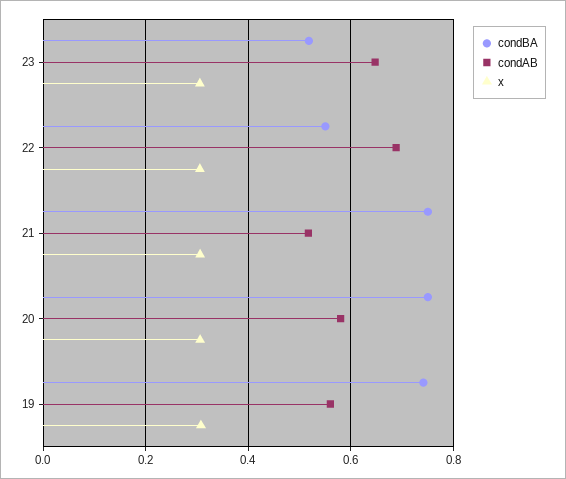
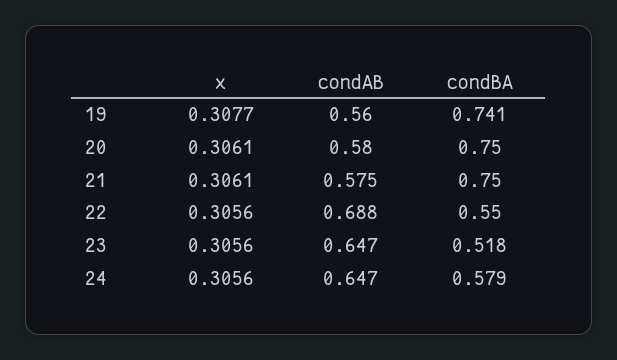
condAB, 21: 0.52 -> 0.575
x, 24: none -> 0.3056
condAB, 24: none -> 0.647
condBA, 24: none -> 0.579

